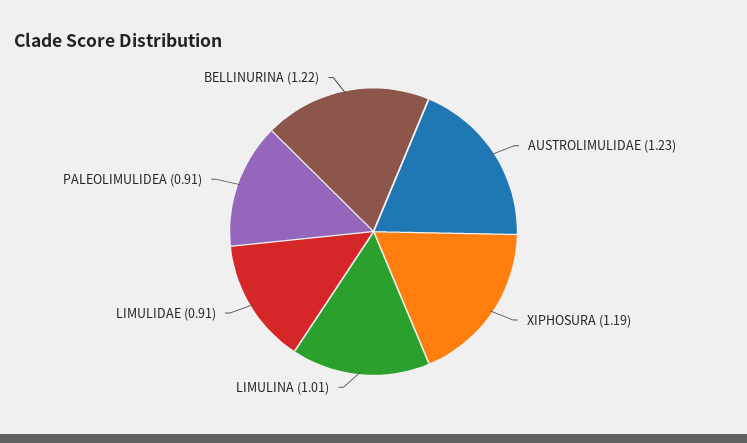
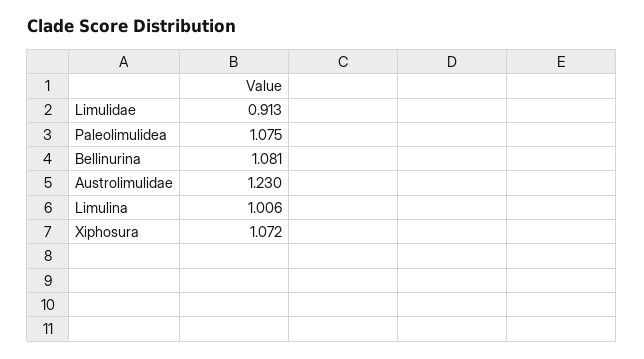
XIPHOSURA: 1.19 -> 1.072
PALEOLIMULIDEA: 0.91 -> 1.075
BELLINURINA: 1.22 -> 1.081

